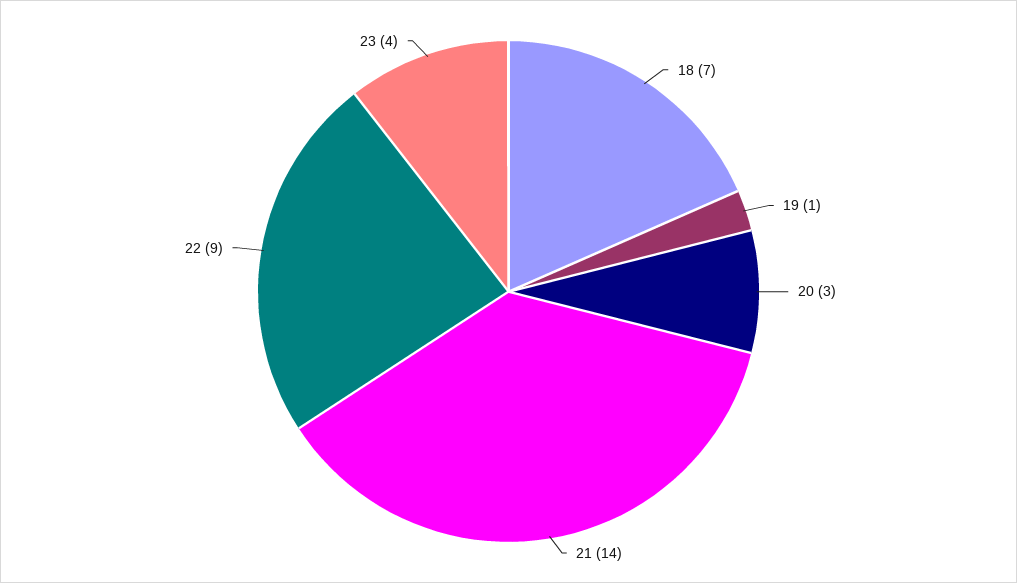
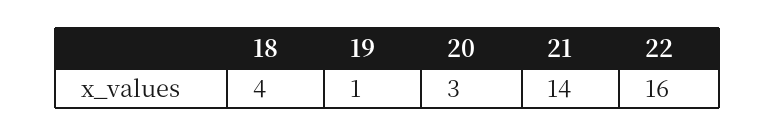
18: 7 -> 4
22: 9 -> 16
23: 4 -> none

